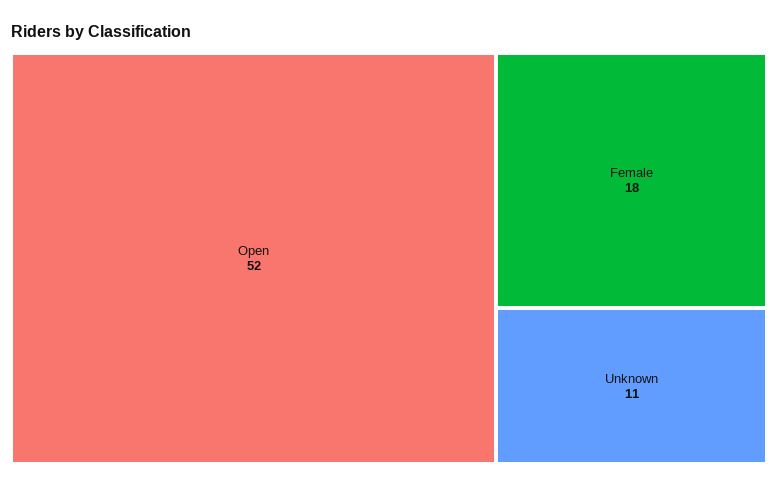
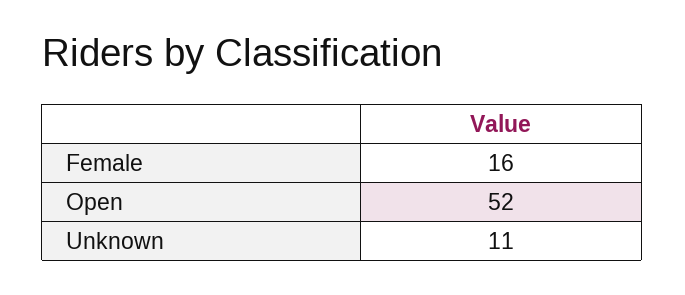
Female: 18 -> 16

